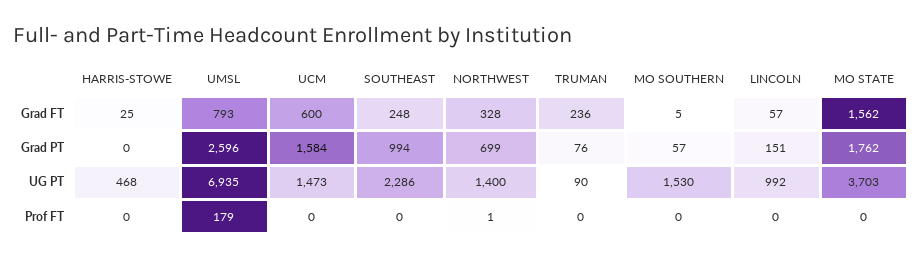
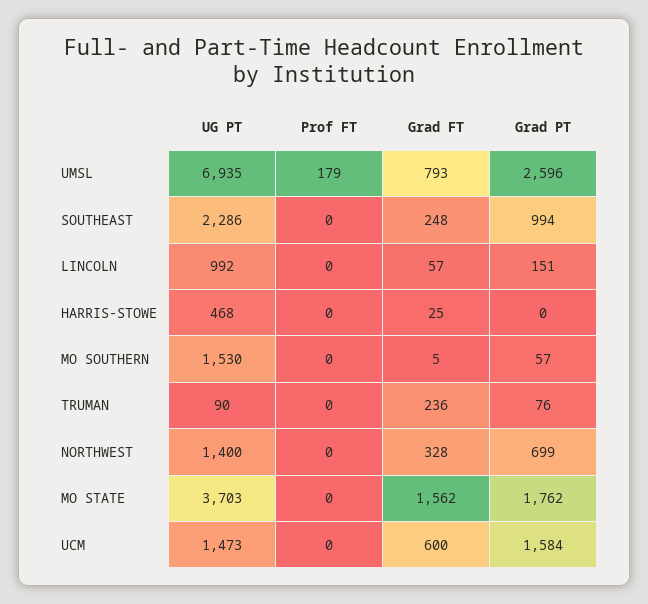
NORTHWEST, Prof FT: 1 -> 0

